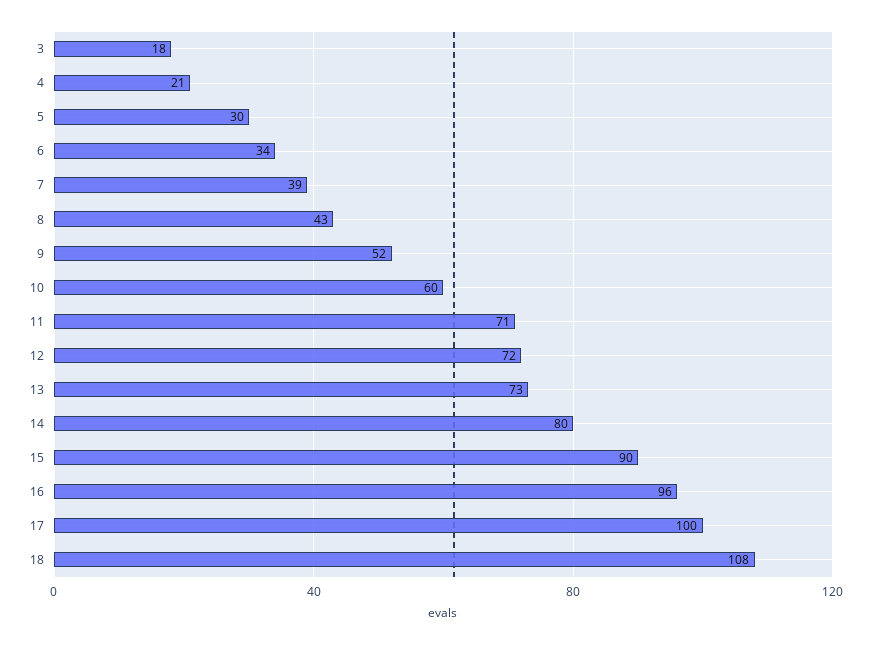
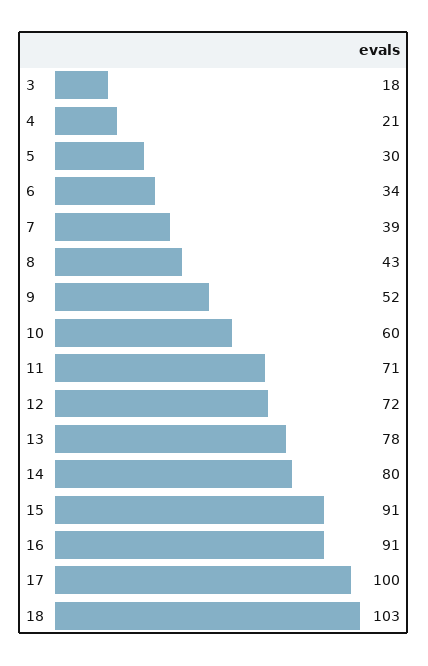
13: 73 -> 78
15: 90 -> 91
16: 96 -> 91
18: 108 -> 103

